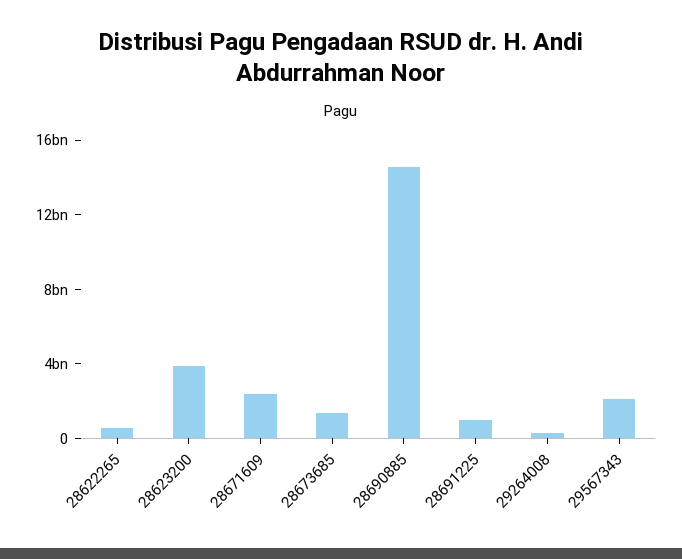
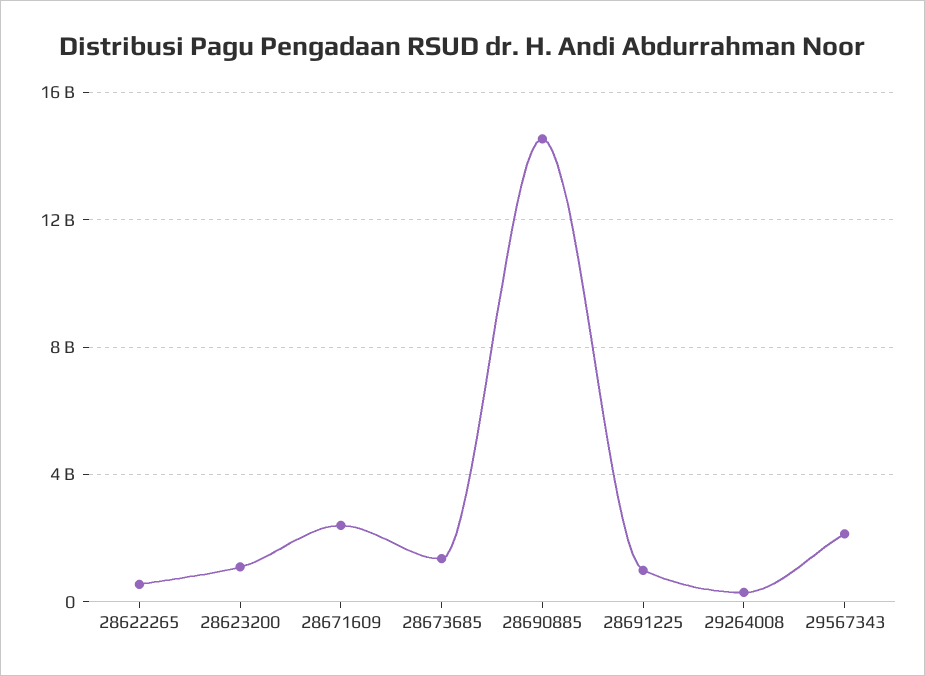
28623200: 4000000000 -> 1000000000

